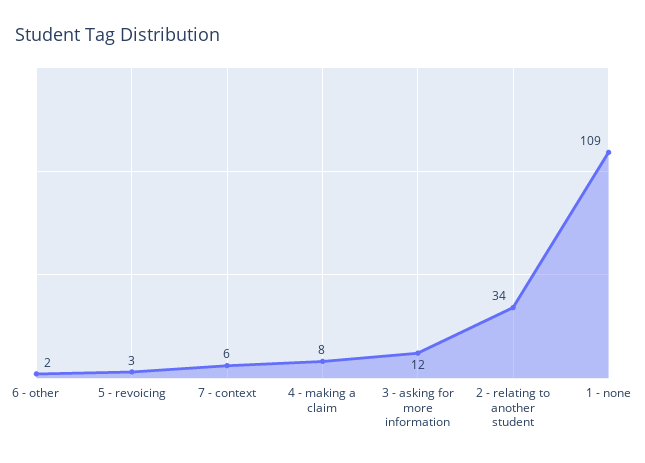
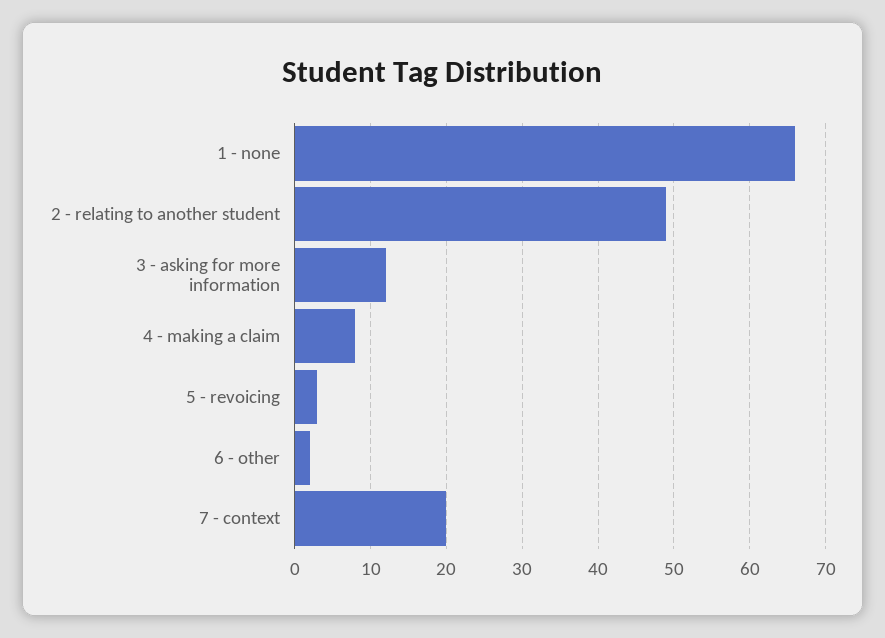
7 - context: 6 -> 20
2 - relating to another student: 34 -> 49
1 - none: 109 -> 66

